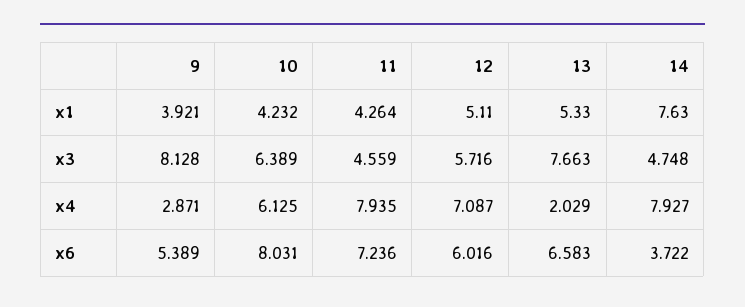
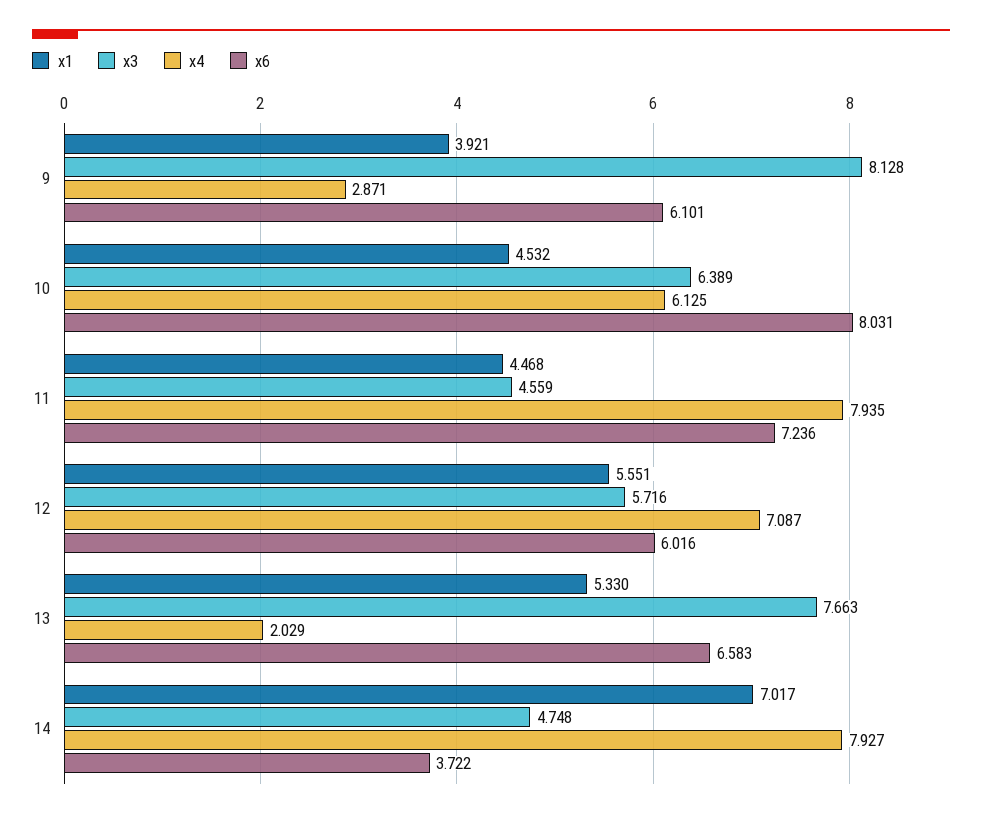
x1, 10: 4.232 -> 4.532
x1, 11: 4.264 -> 4.468
x1, 12: 5.11 -> 5.551
x1, 14: 7.63 -> 7.017
x6, 9: 5.389 -> 6.101

